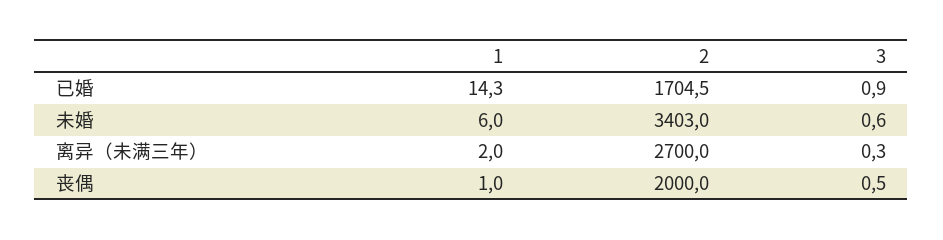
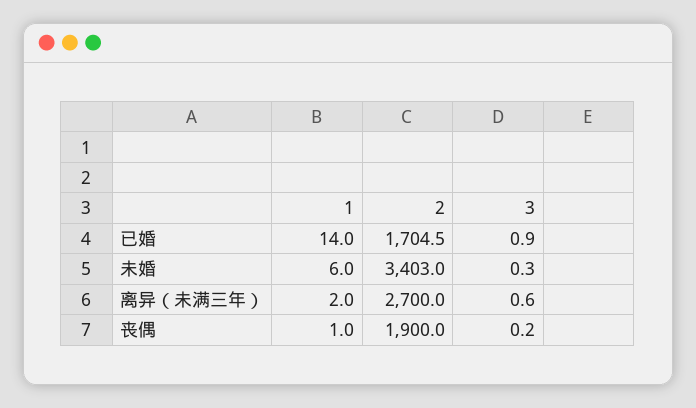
1, 已婚: 14.3 -> 14
3, 未婚: 0.6 -> 0.3
3, 离异（未满三年）: 0.3 -> 0.6
2, 丧偶: 2000 -> 1900
3, 丧偶: 0.5 -> 0.2

